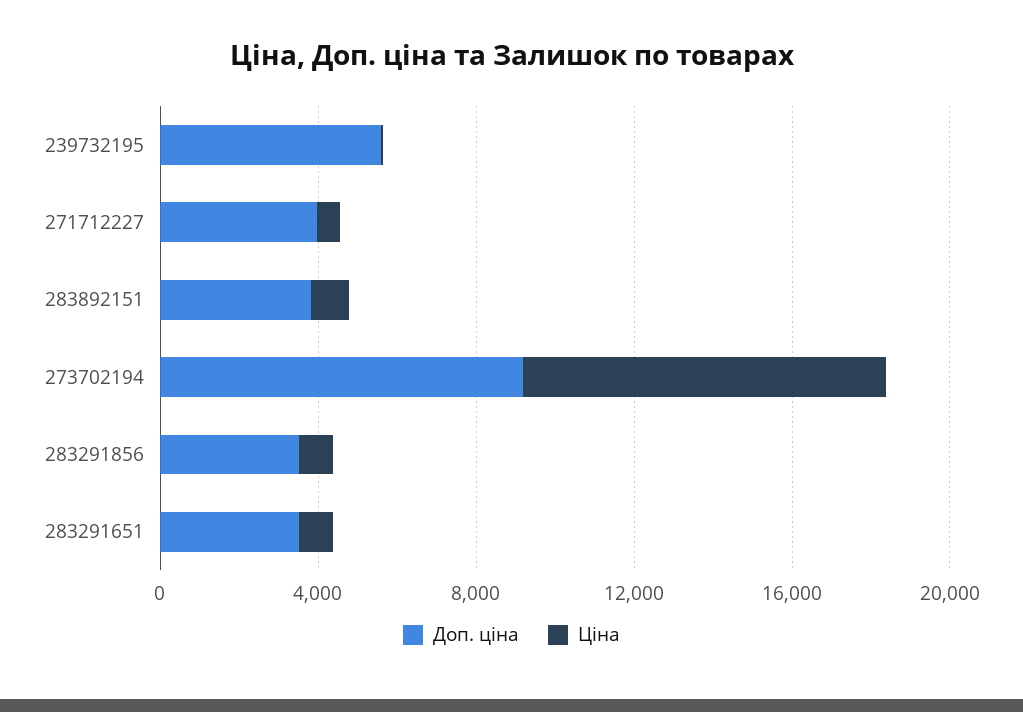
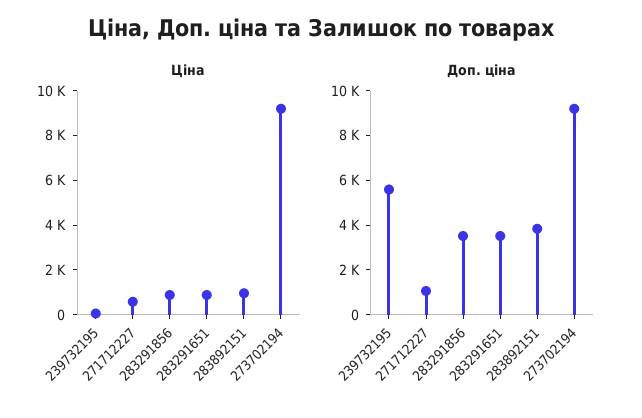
Доп. ціна, 271712227: 4000 -> 1000

